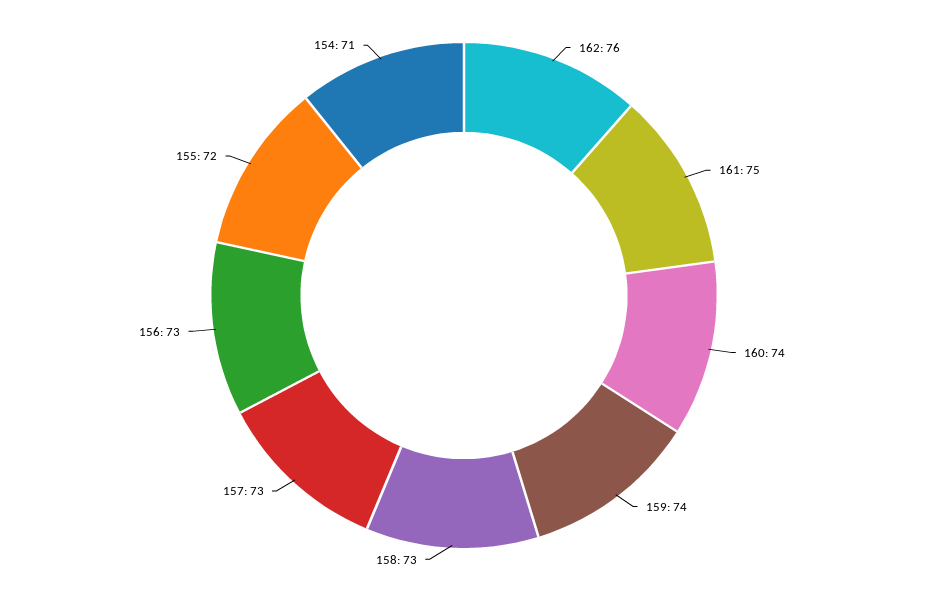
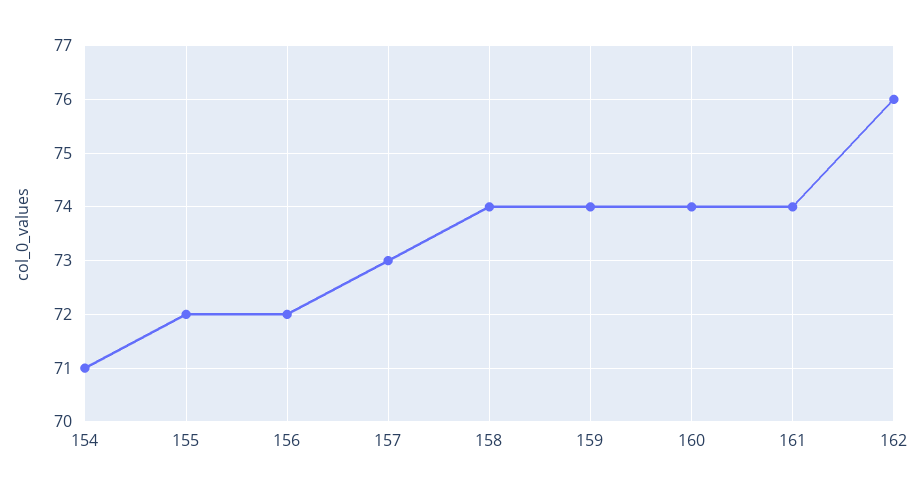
161: 75 -> 74
158: 73 -> 74
156: 73 -> 72

